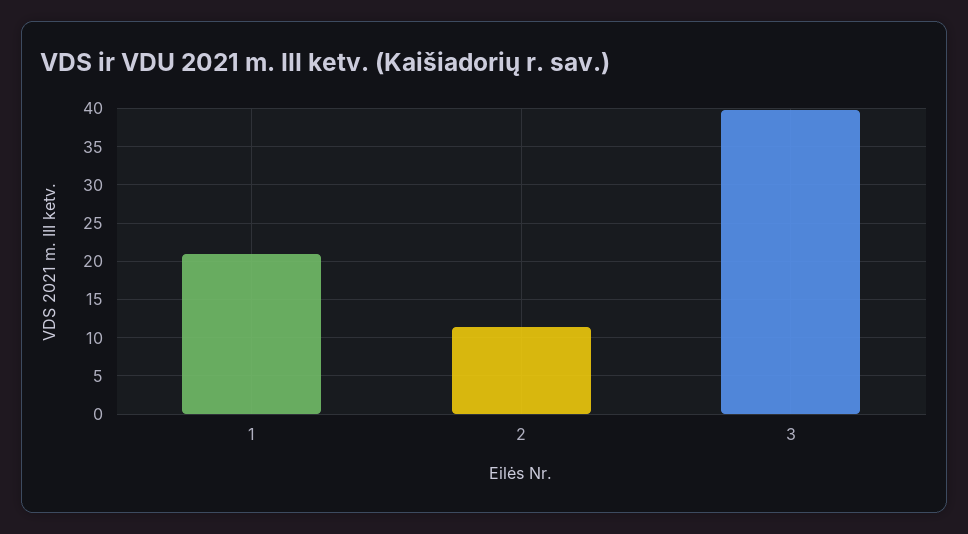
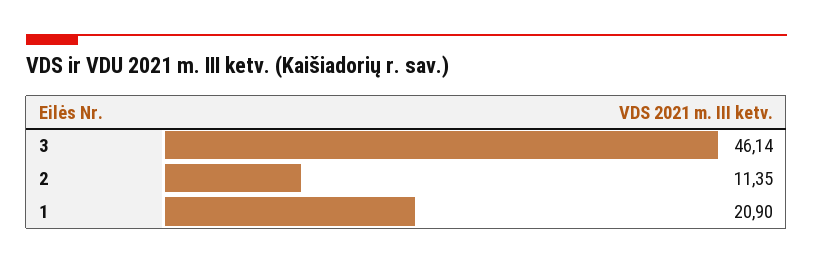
3: 40 -> 46.14

